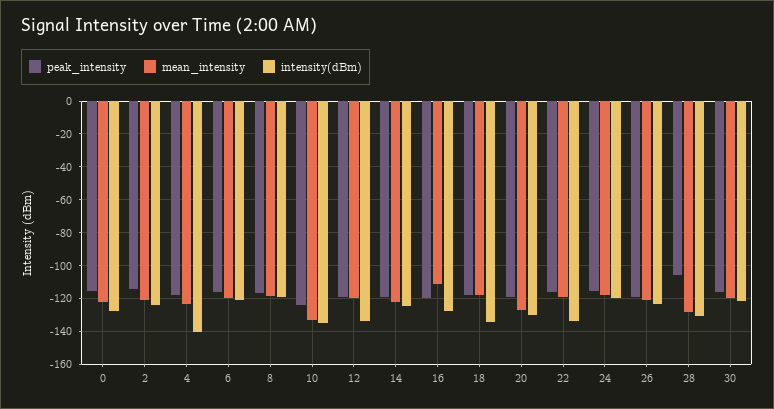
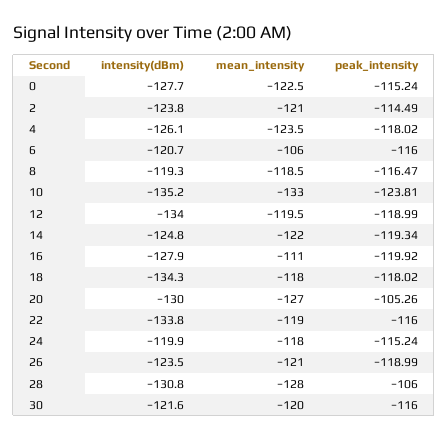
intensity(dBm), 4: -140 -> -126.1
mean_intensity, 6: -120 -> -106
peak_intensity, 20: -120 -> -105.26

